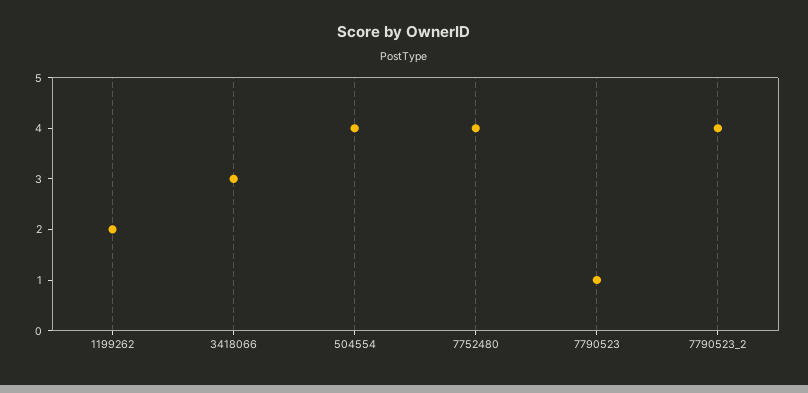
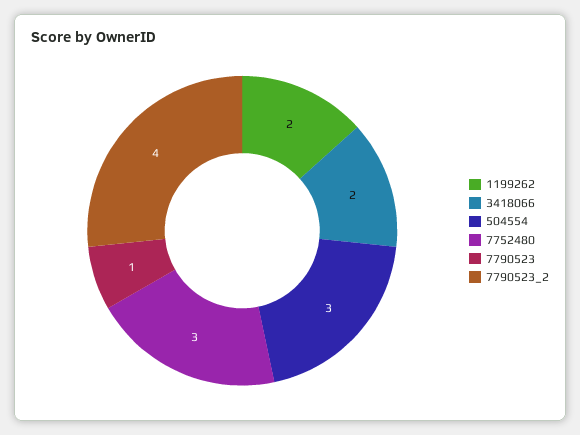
3418066: 3 -> 2
504554: 4 -> 3
7752480: 4 -> 3

